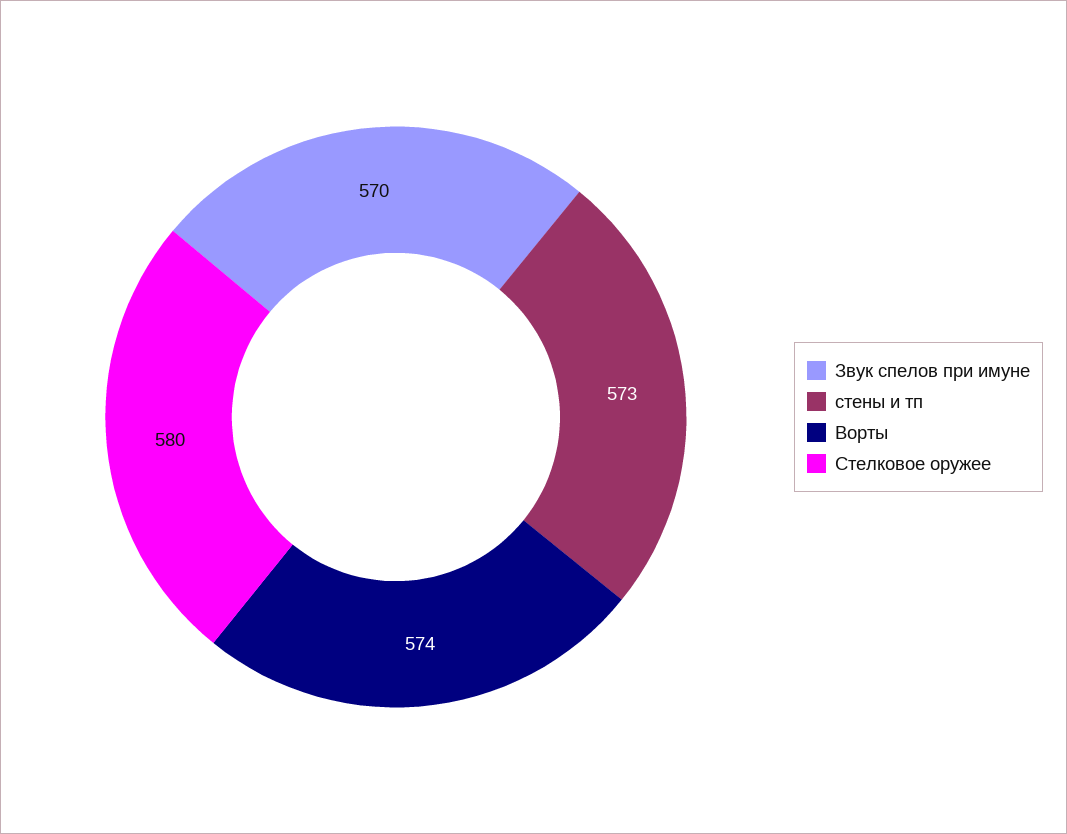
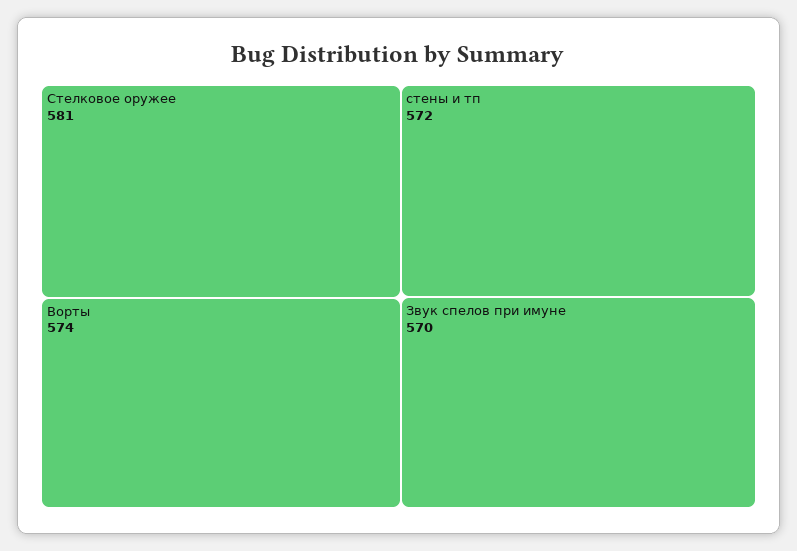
стены и тп: 573 -> 572
Стелковое оружее: 580 -> 581

